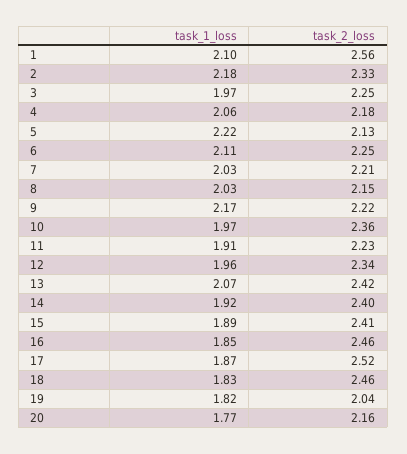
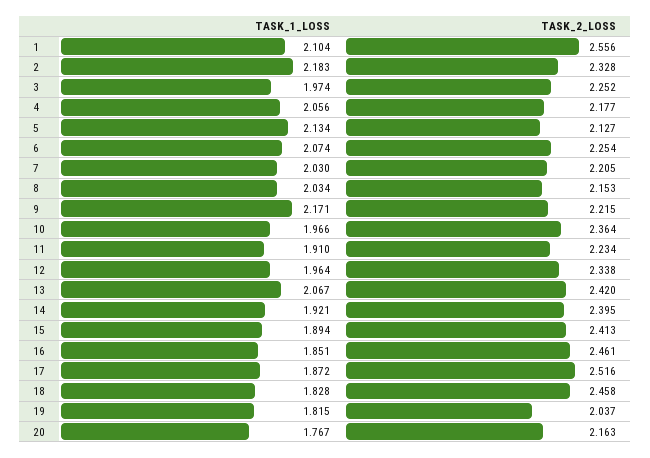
task_1_loss, 5: 2.22 -> 2.134
task_1_loss, 6: 2.11 -> 2.074

